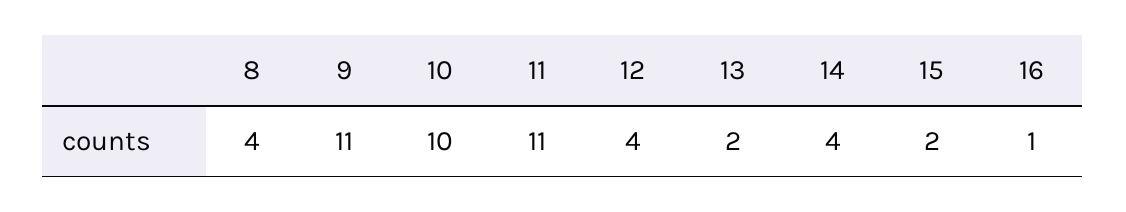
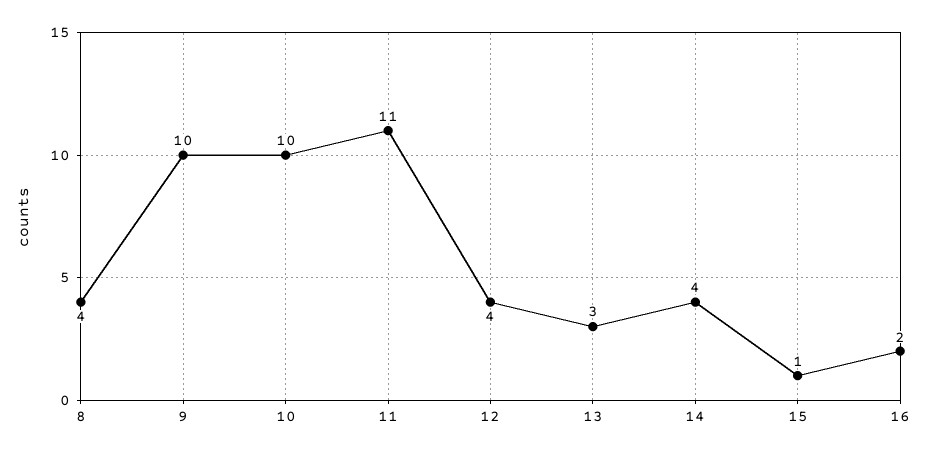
9: 11 -> 10
13: 2 -> 3
15: 2 -> 1
16: 1 -> 2

